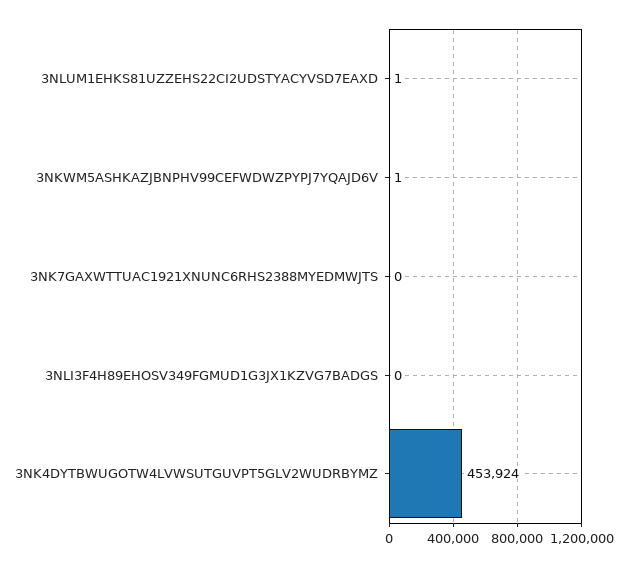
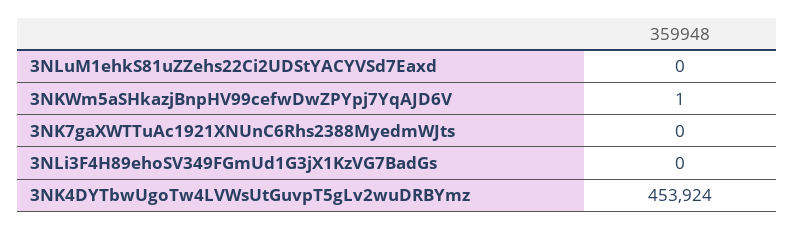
3NLUM1EHKS81UZZEHS22CI2UDSTYACYVSD7EAXD: 1 -> 0

